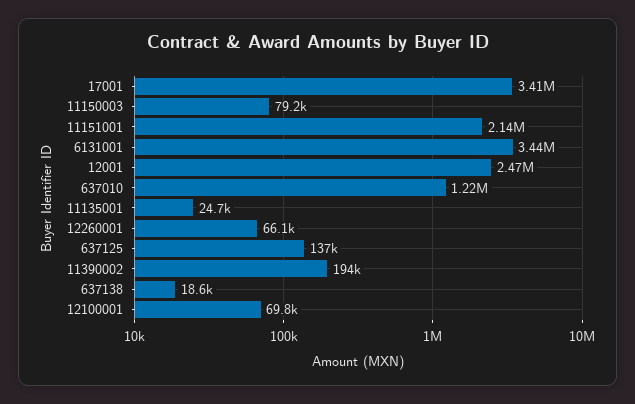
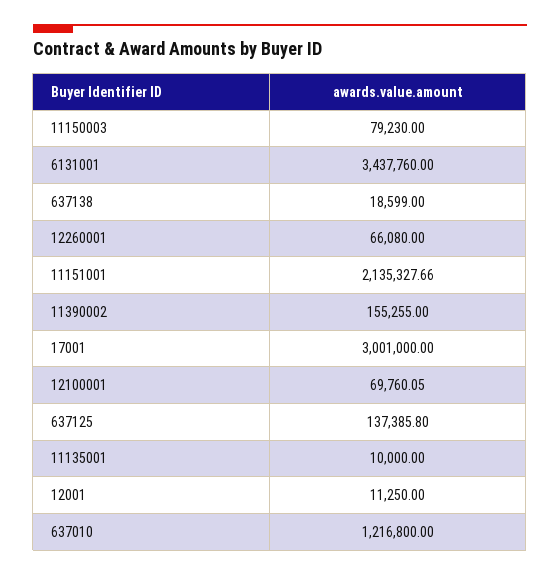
17001: 3410000 -> 3001000
12001: 2470000 -> 11250
11135001: 24700 -> 10000
11390002: 194000 -> 155255

